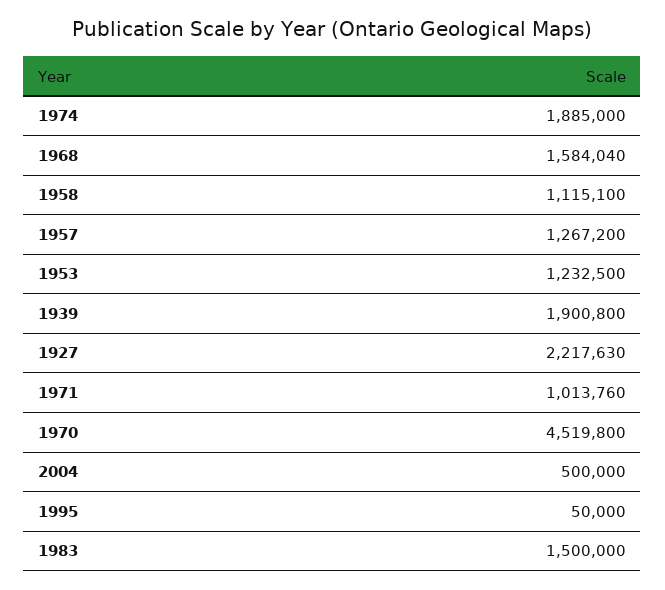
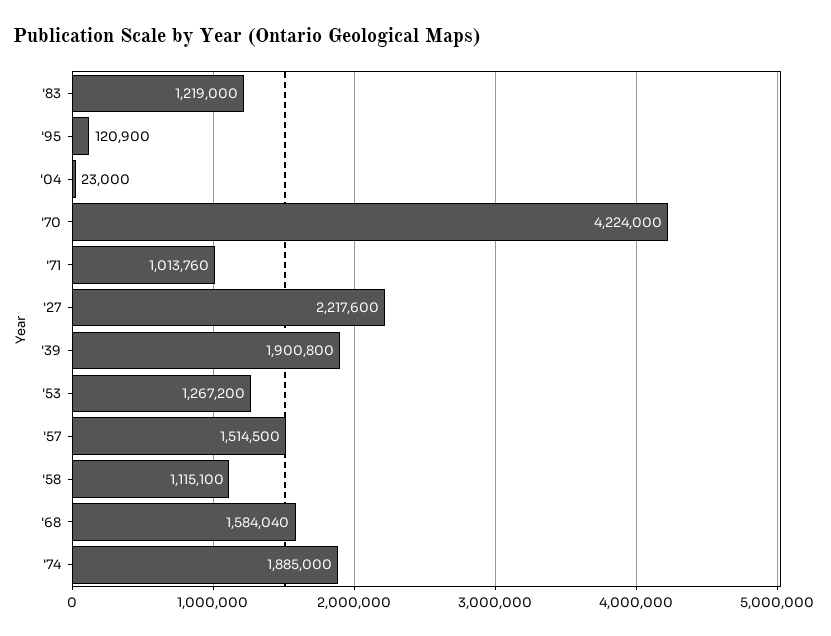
1957: 1267200 -> 1514500
1953: 1232500 -> 1267200
1927: 2217630 -> 2217600
1970: 4519800 -> 4224000
2004: 500000 -> 23000
1995: 50000 -> 120900
1983: 1500000 -> 1219000

